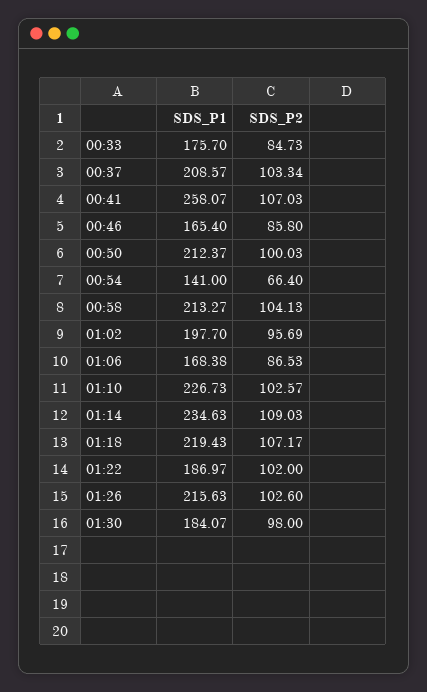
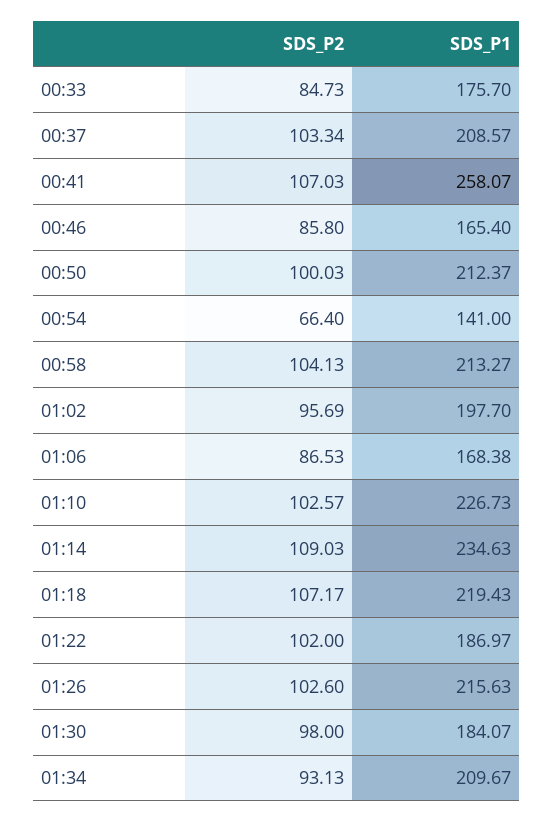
SDS_P2, 01:34: none -> 93.13
SDS_P1, 01:34: none -> 209.67

